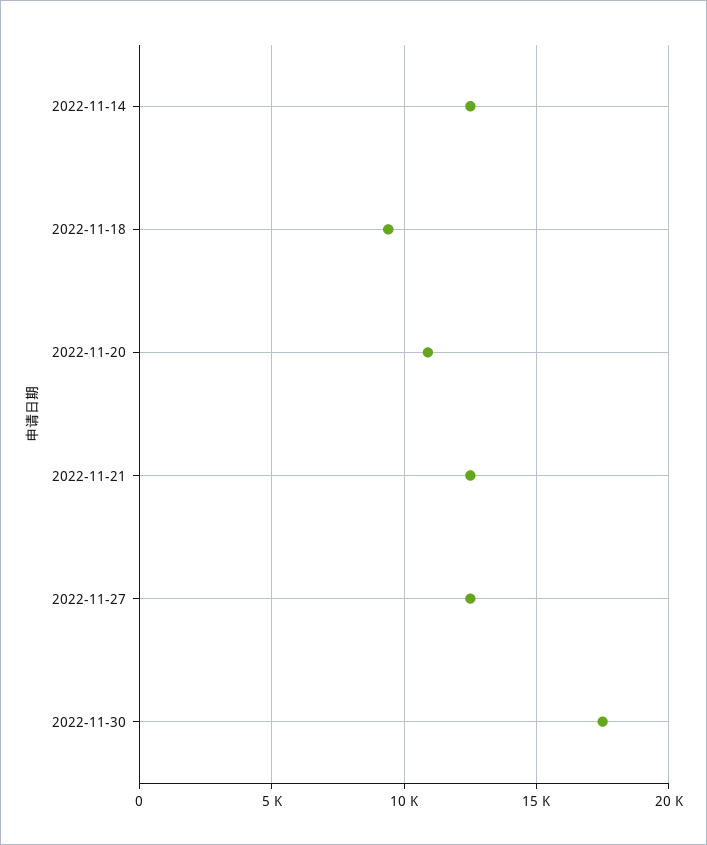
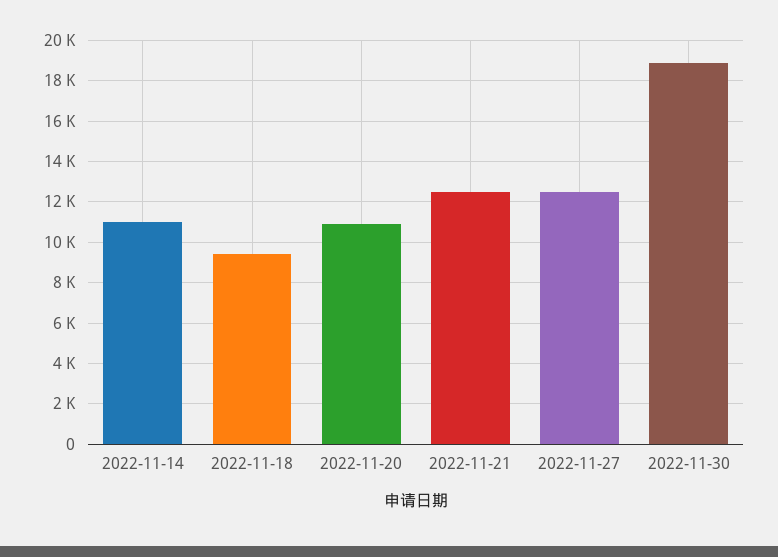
2022-11-14: 12500 -> 11000
2022-11-30: 17500 -> 19000

